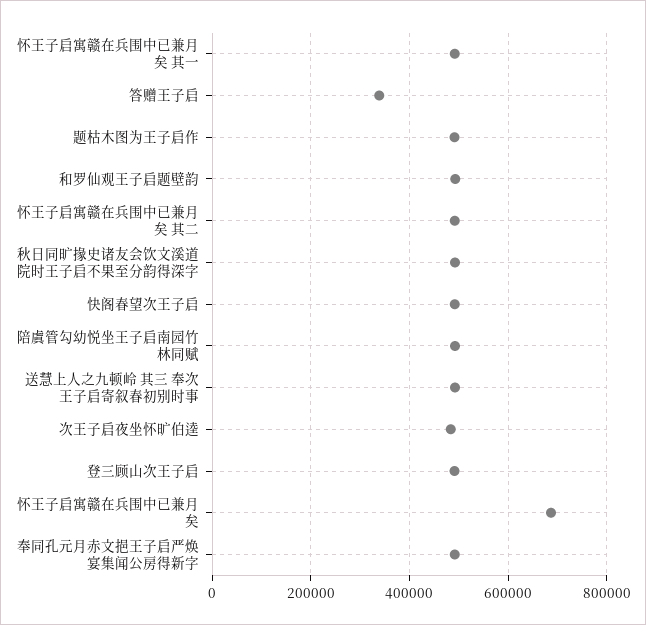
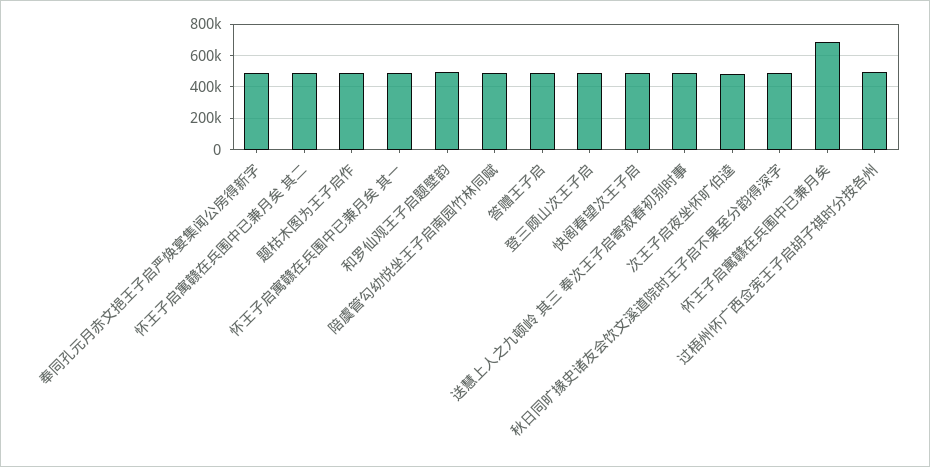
答赠王子启: 340000 -> 500000
过梧州怀广西佥宪王子启胡子祺时分按各州: none -> 500000

